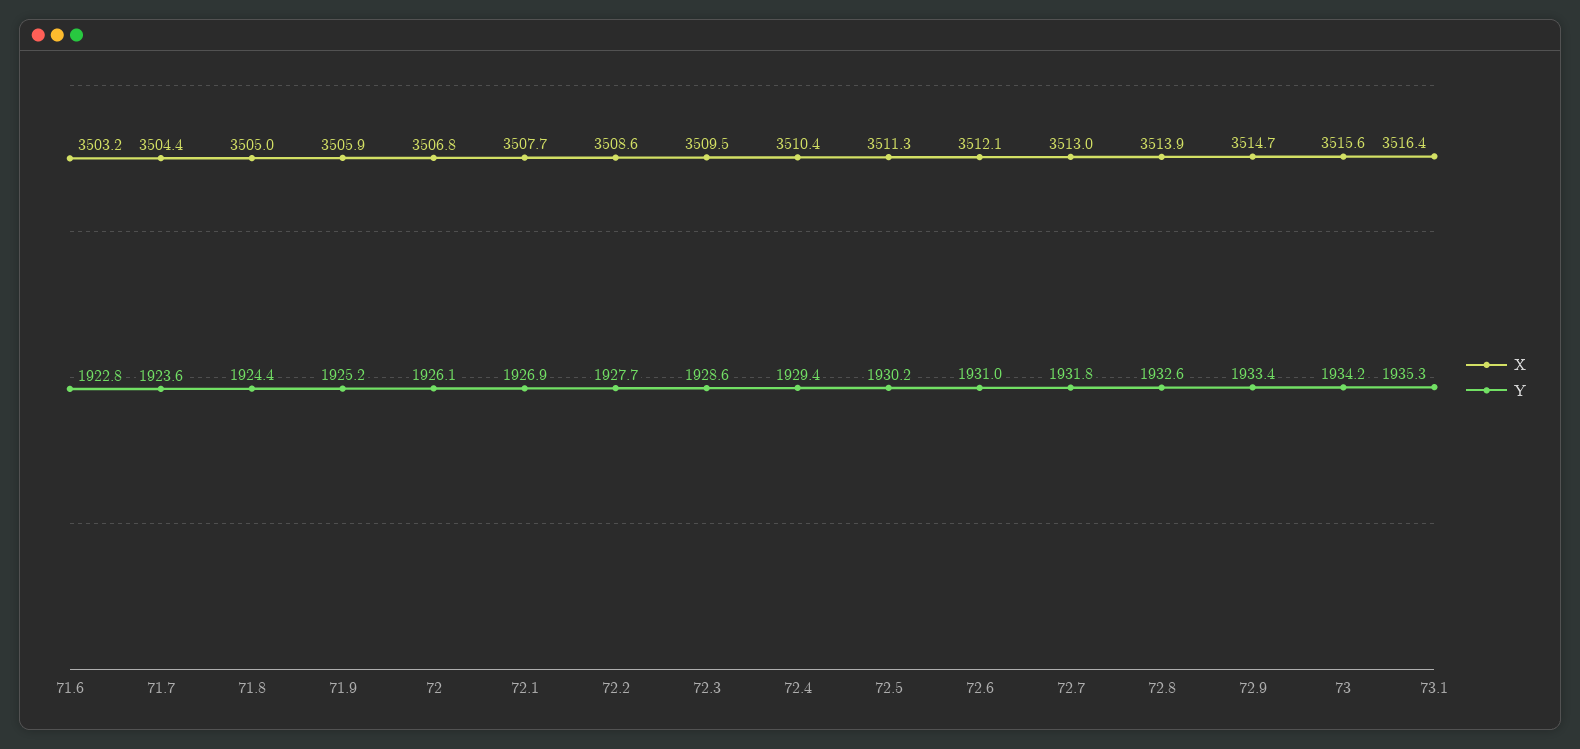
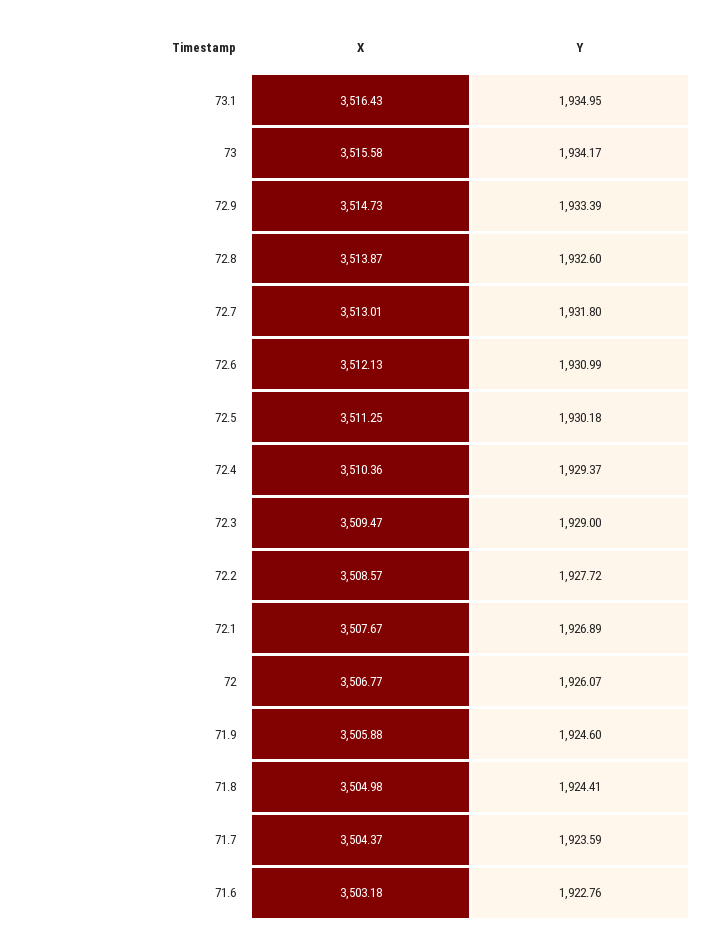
Y, 71.9: 1925.2 -> 1924.6
Y, 72.3: 1928.6 -> 1929
Y, 73.1: 1935.3 -> 1934.95

